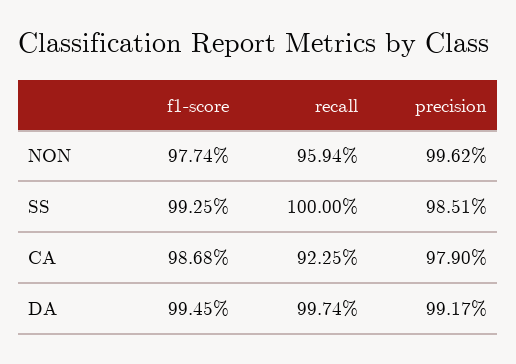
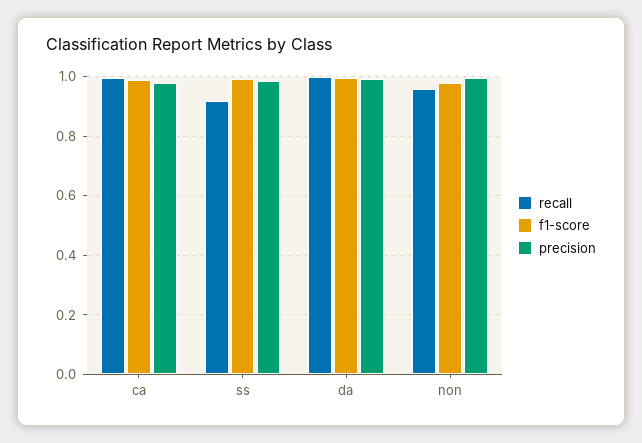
recall, SS: 1 -> 0.925
recall, CA: 0.9225 -> 1

